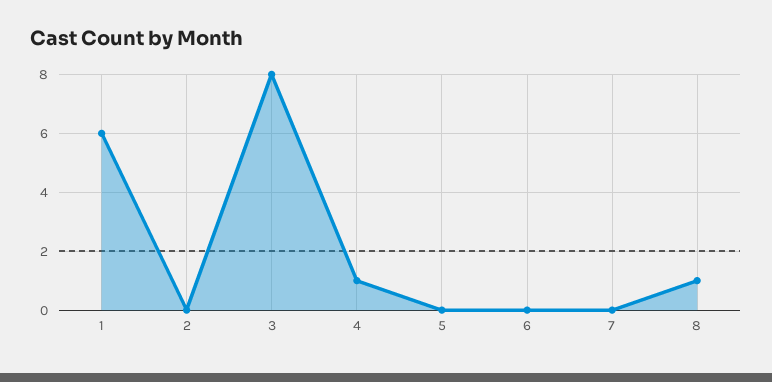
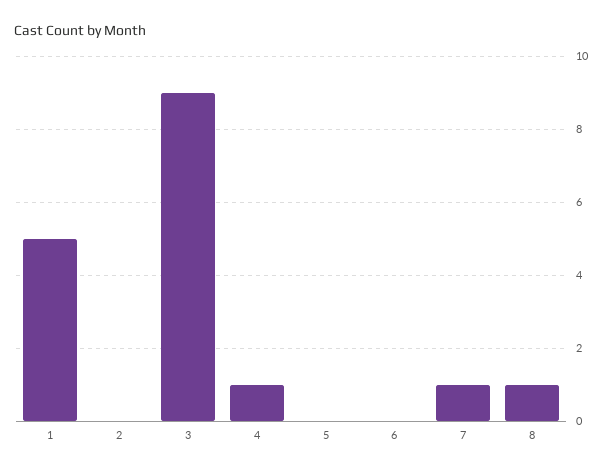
1: 6 -> 5
3: 8 -> 9
7: 0 -> 1

